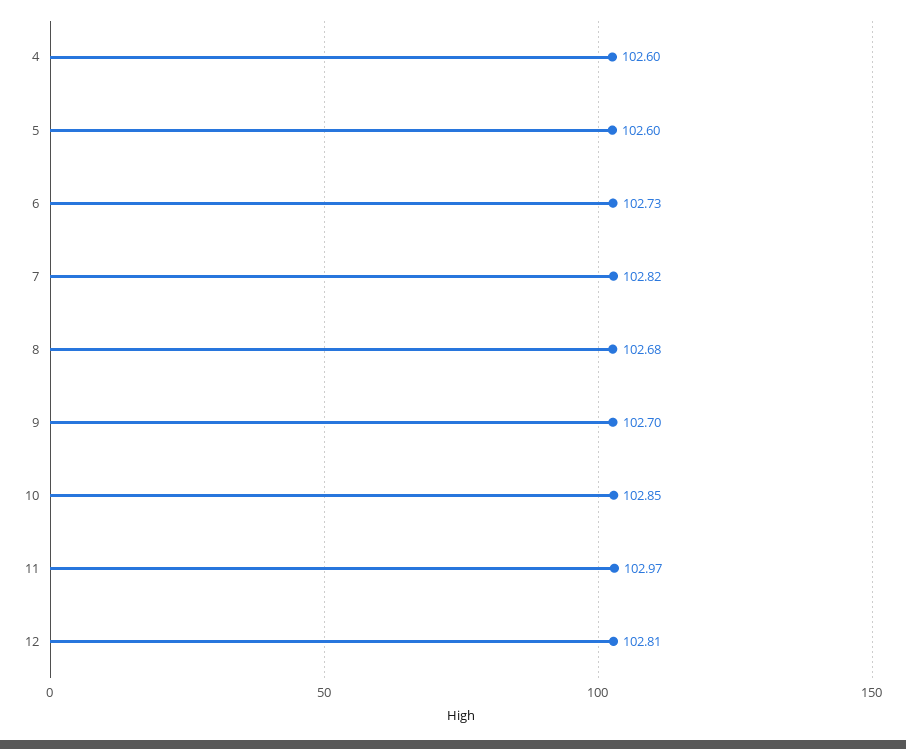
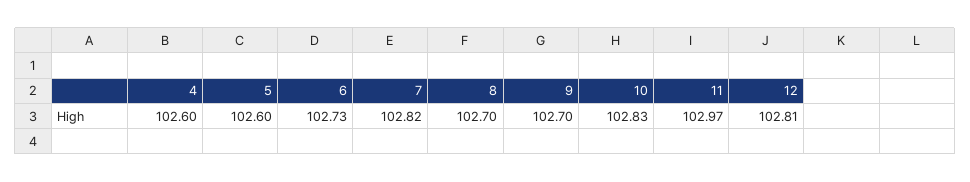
8: 102.68 -> 102.7
10: 102.85 -> 102.83

